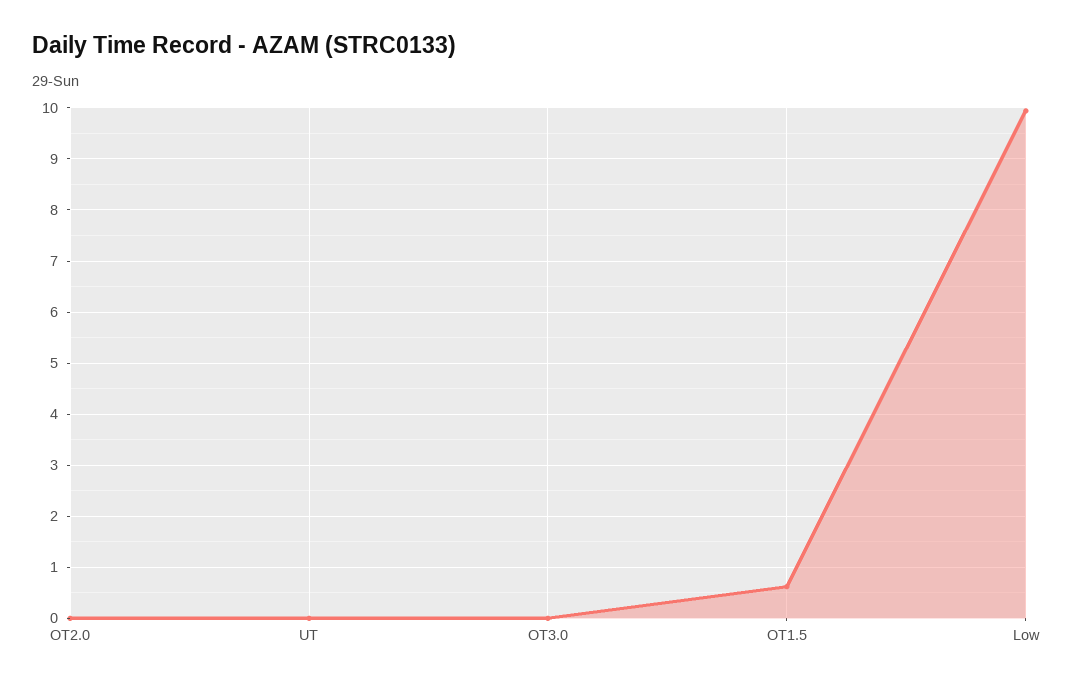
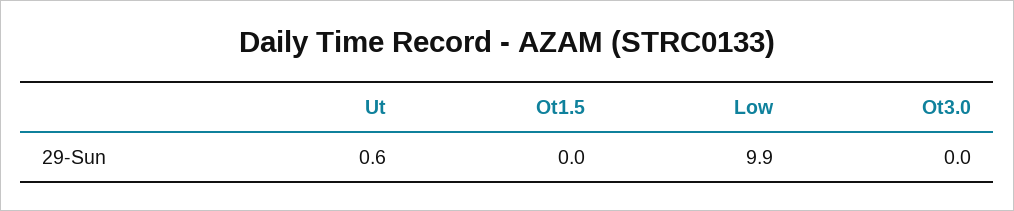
OT2.0: 0 -> none
UT: 0 -> 0.6
OT1.5: 0.6 -> 0

